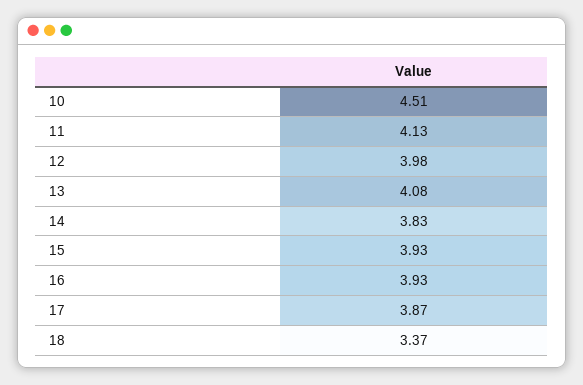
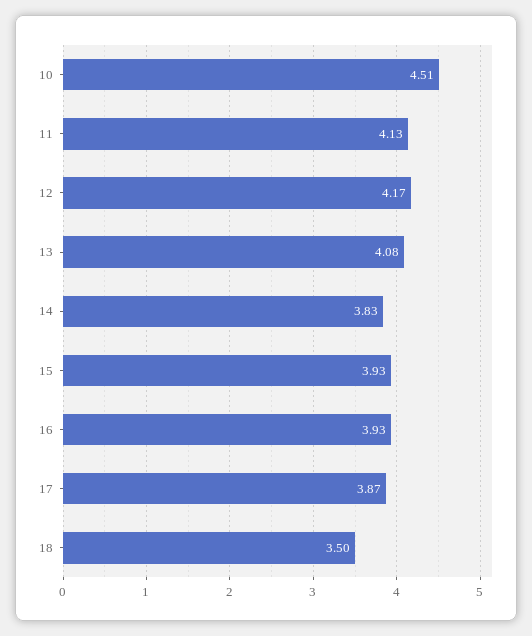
12: 3.98 -> 4.17
18: 3.37 -> 3.5

